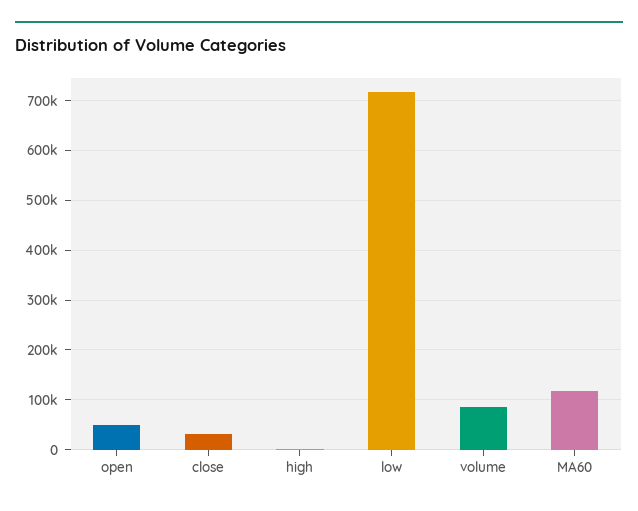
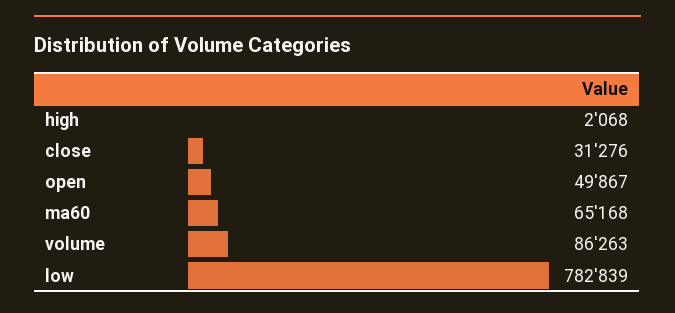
low: 720000 -> 782839
MA60: 120000 -> 65168

